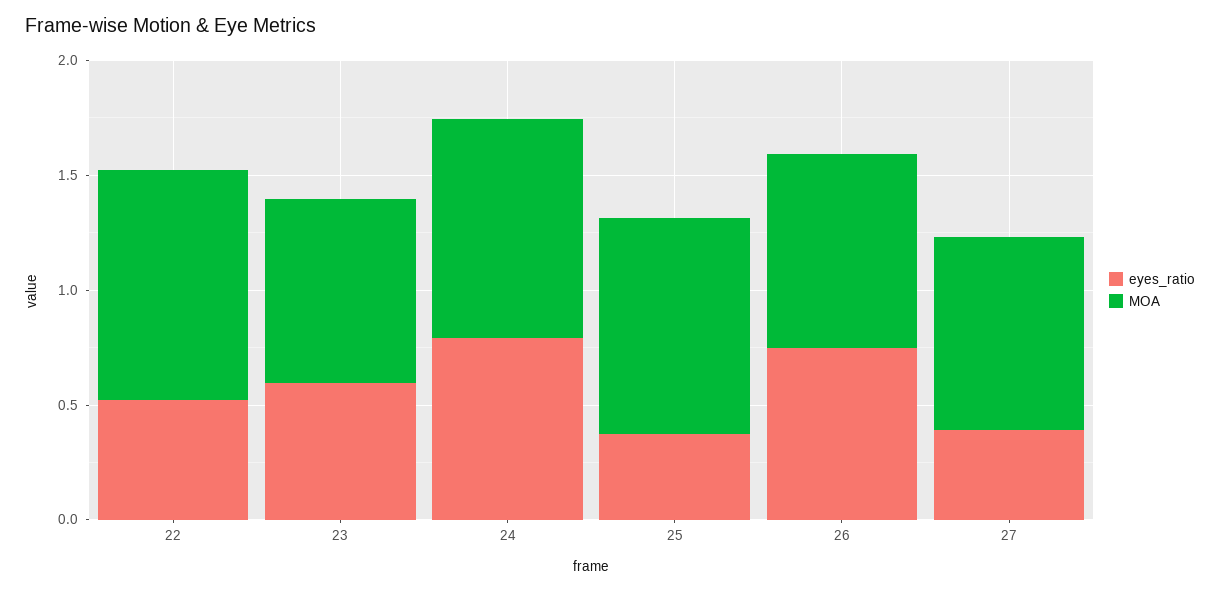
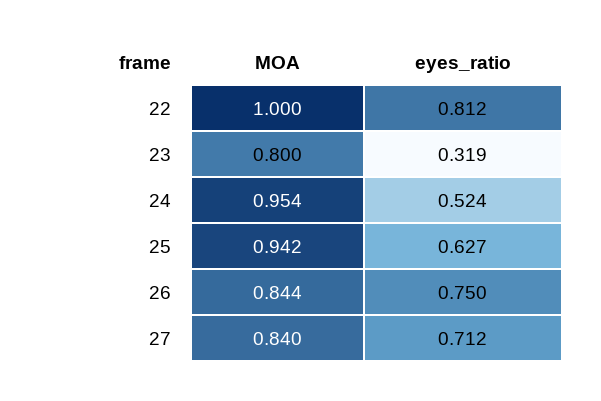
eyes_ratio, 22: 0.5 -> 0.812
eyes_ratio, 23: 0.6 -> 0.319
eyes_ratio, 24: 0.8 -> 0.524
eyes_ratio, 25: 0.4 -> 0.627
eyes_ratio, 27: 0.4 -> 0.712

